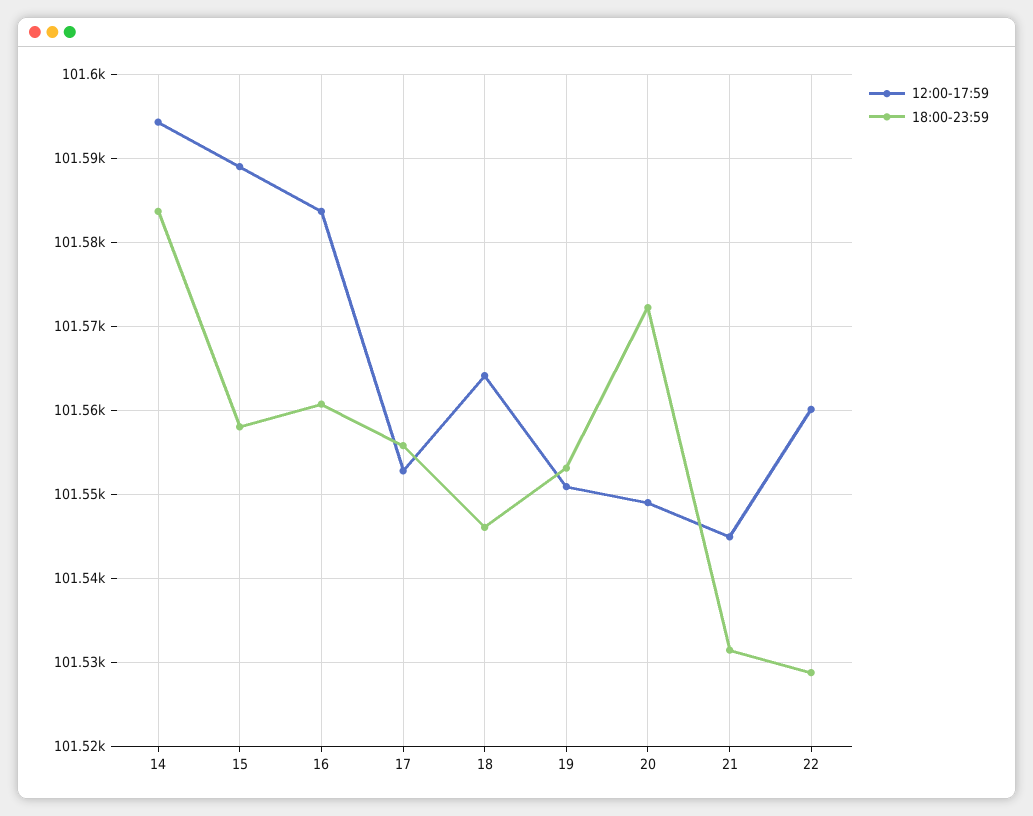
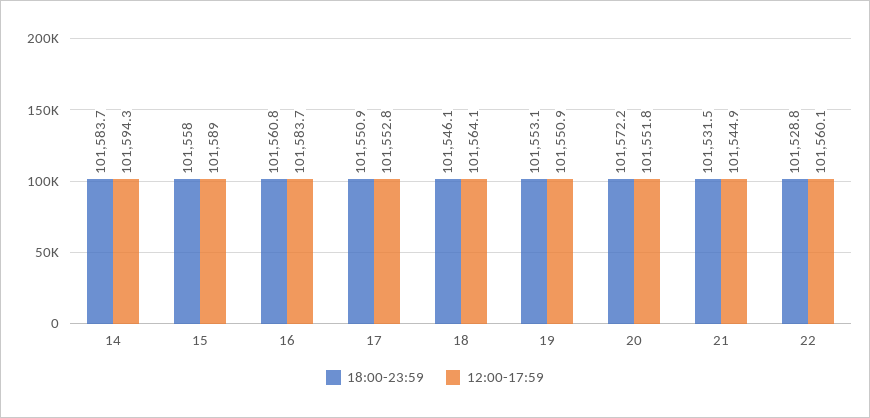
18:00-23:59, 17: 101556 -> 101550.9
12:00-17:59, 20: 101549 -> 101551.8

